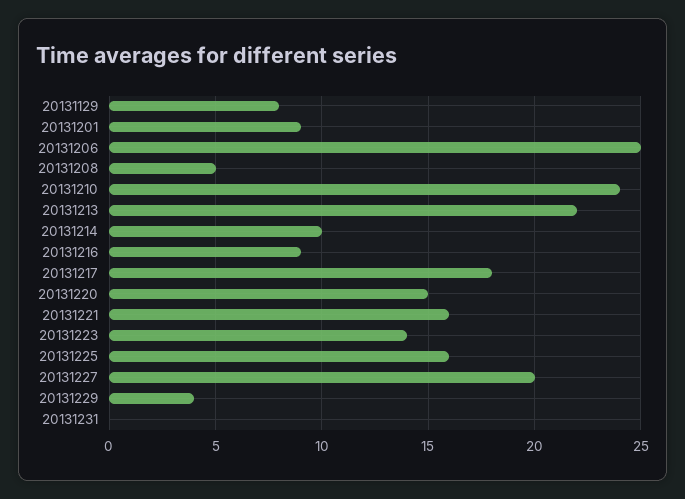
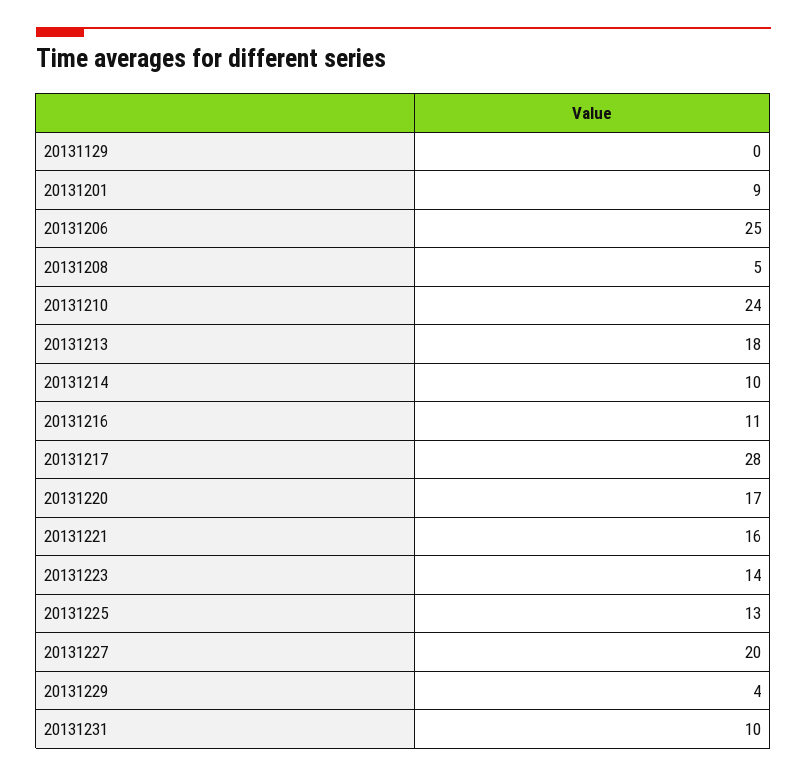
20131129: 8 -> 0
20131213: 22 -> 18
20131216: 9 -> 11
20131217: 18 -> 28
20131220: 15 -> 17
20131225: 16 -> 13
20131231: 0 -> 10

